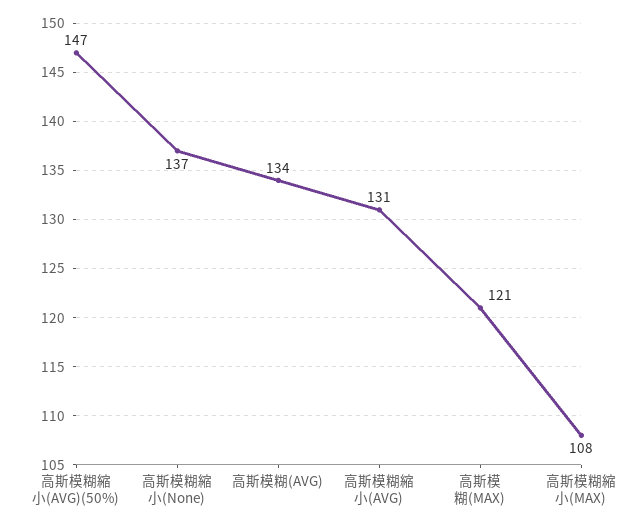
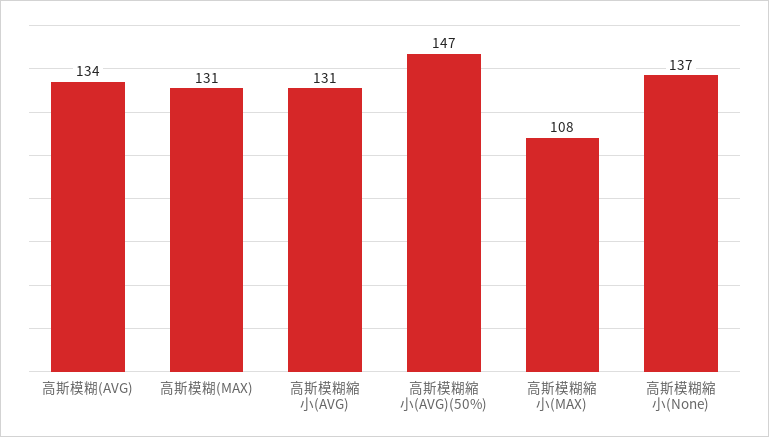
高斯模糊(MAX): 121 -> 131

